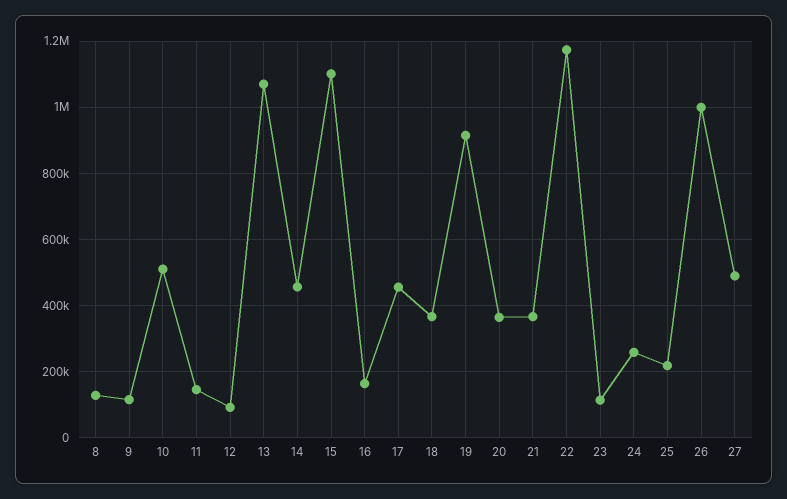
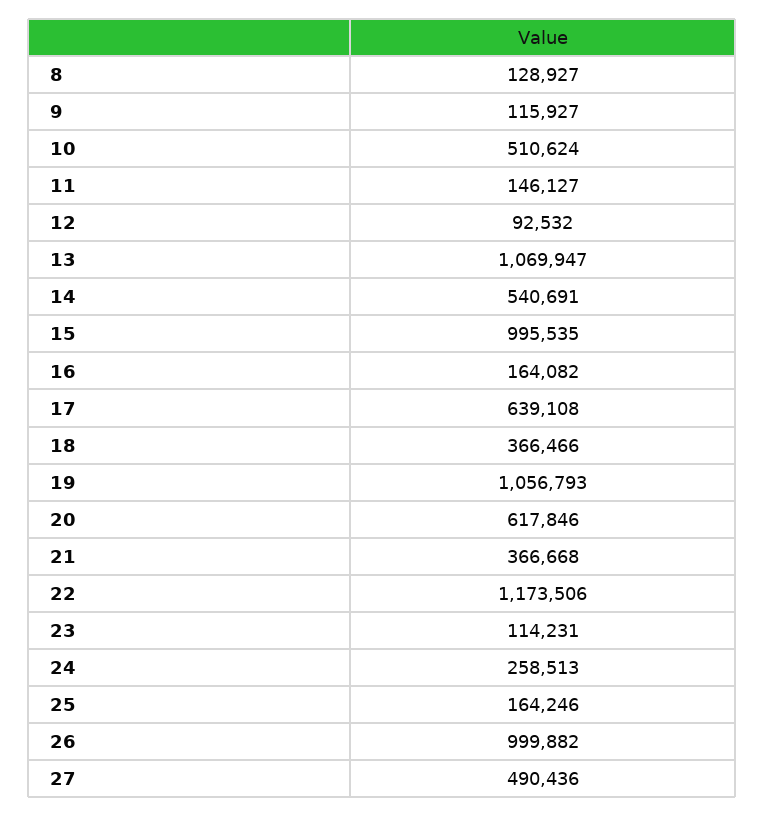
14: 460000 -> 540691
15: 1100000 -> 995535
17: 460000 -> 639108
19: 920000 -> 1056793
20: 360000 -> 617846
25: 220000 -> 164246

